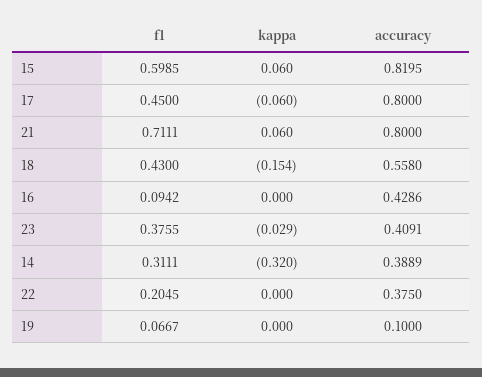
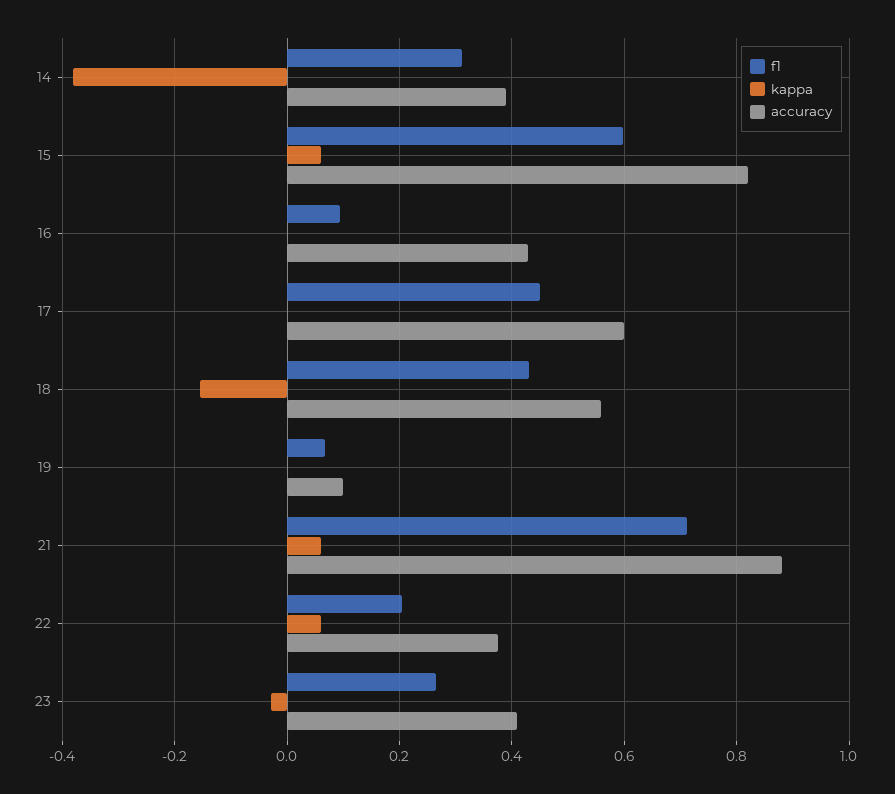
kappa, 17: -0.06 -> 0
accuracy, 17: 0.8 -> 0.6
accuracy, 21: 0.8 -> 0.88
f1, 23: 0.3755 -> 0.26
kappa, 14: -0.32 -> -0.38
kappa, 22: 0 -> 0.06

